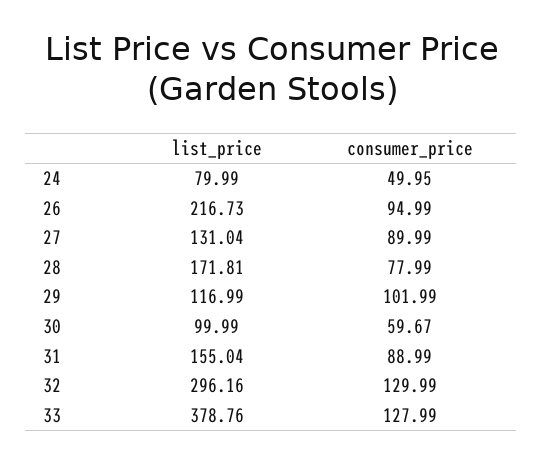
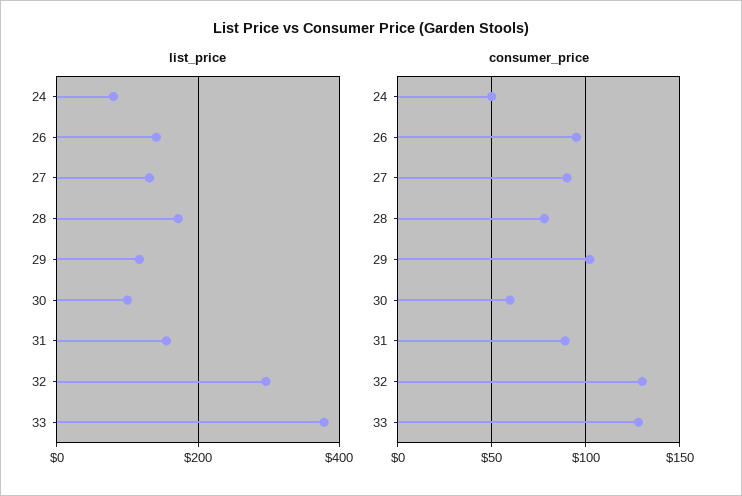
list_price, 26: 216.73 -> 140

